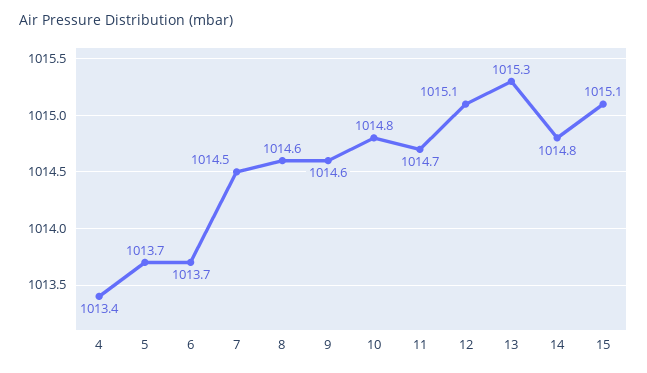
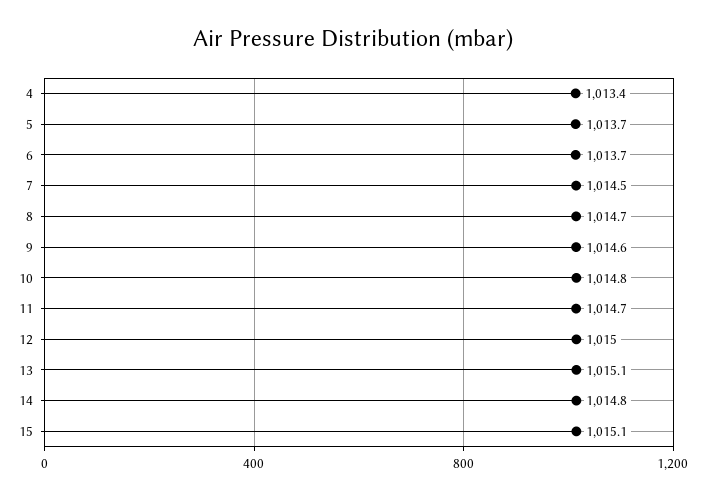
8: 1014.6 -> 1014.7
12: 1015.1 -> 1015
13: 1015.3 -> 1015.1

